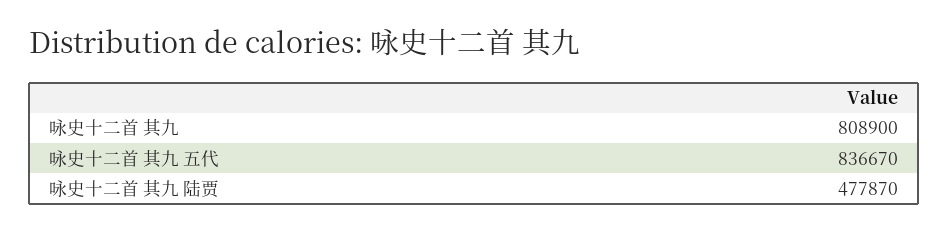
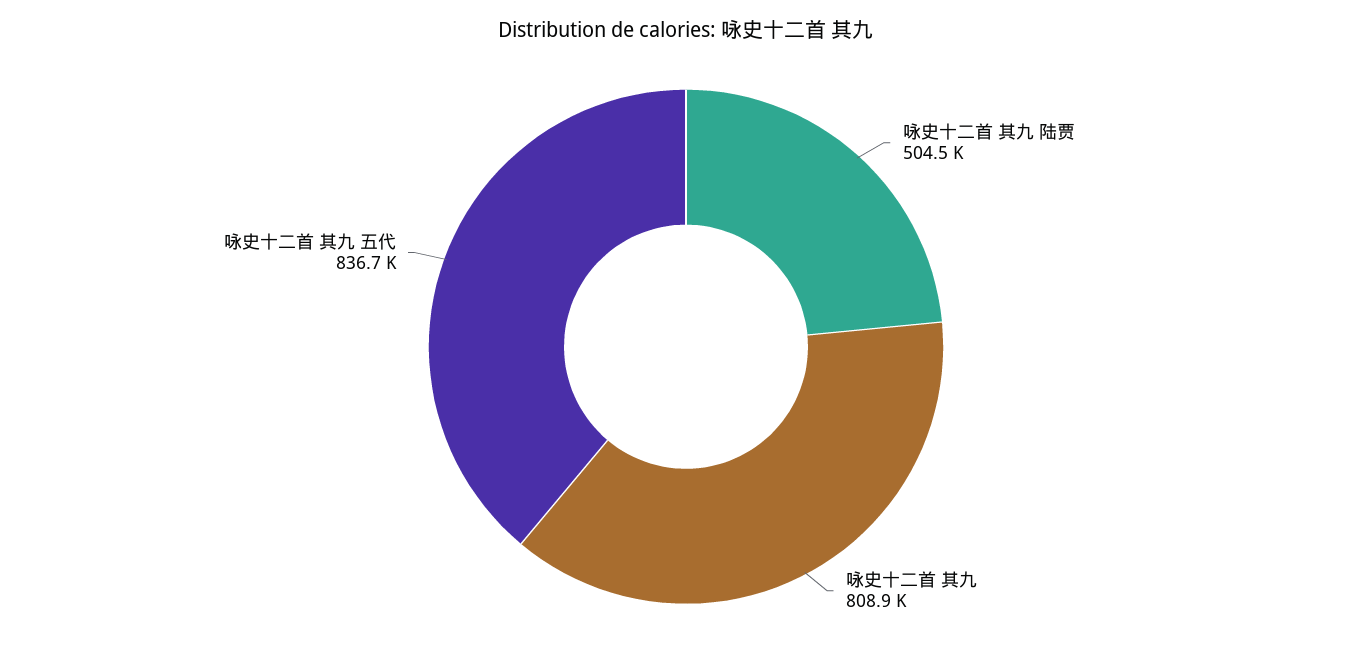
咏史十二首 其九 陆贾: 477870 -> 504500

